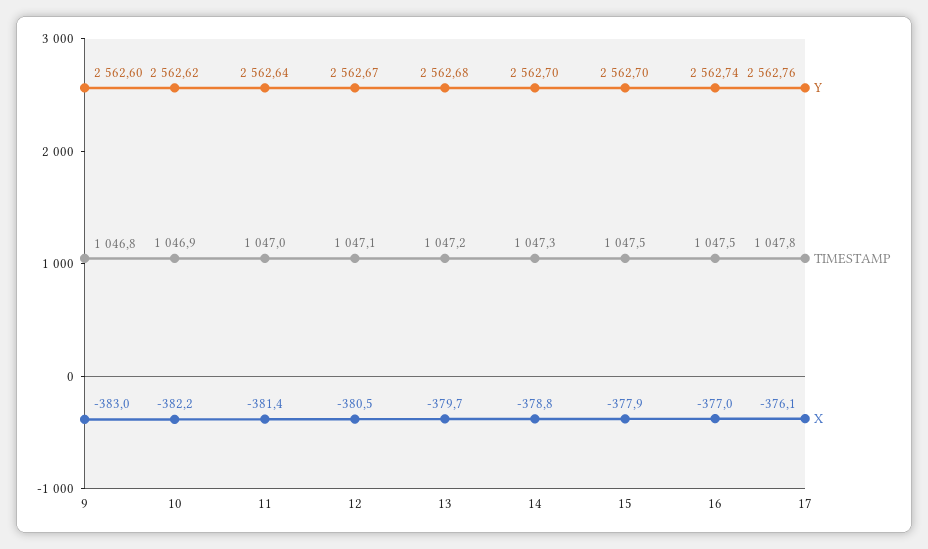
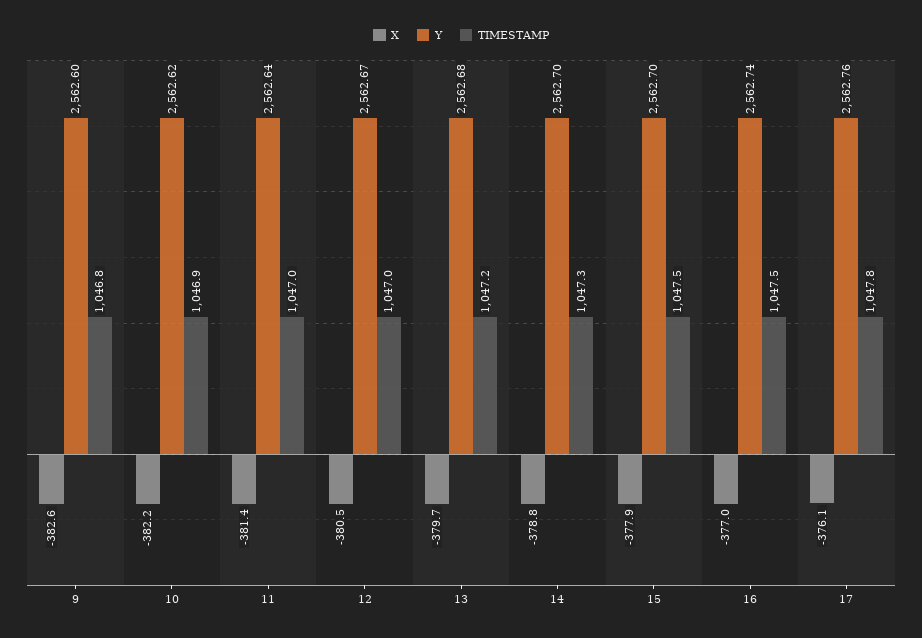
X, 9: -383 -> -382.6
TIMESTAMP, 12: 1047.1 -> 1047

